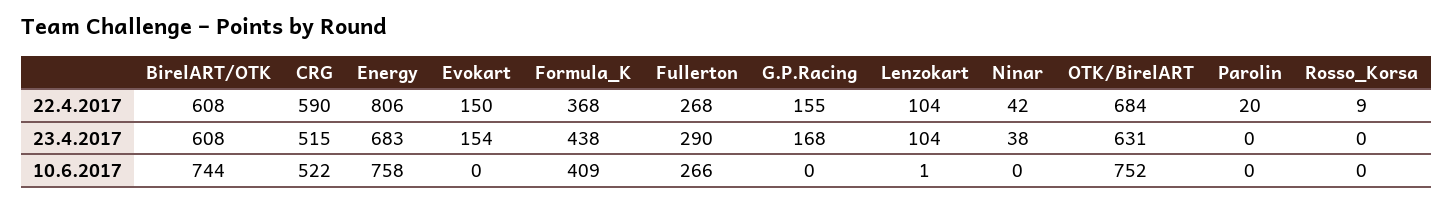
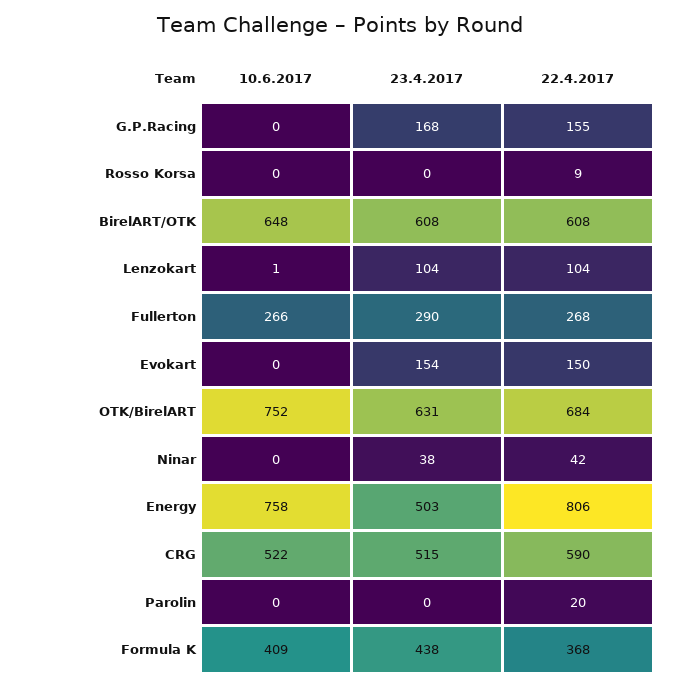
Energy, 23.4.2017: 683 -> 503
BirelART/OTK, 10.6.2017: 744 -> 648

